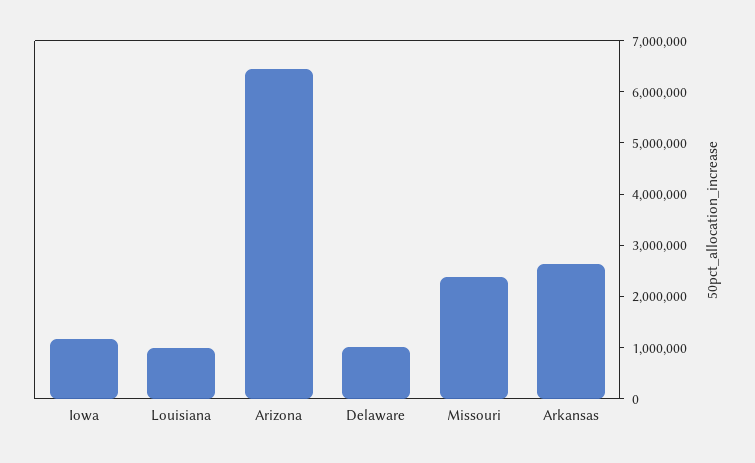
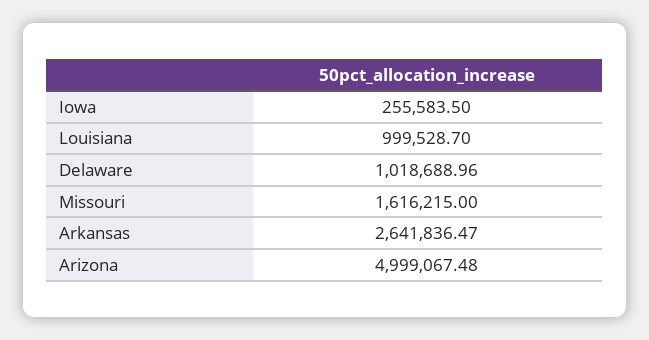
Iowa: 1200000 -> 255583.5
Arizona: 6400000 -> 4999067.48
Missouri: 2400000 -> 1616215

